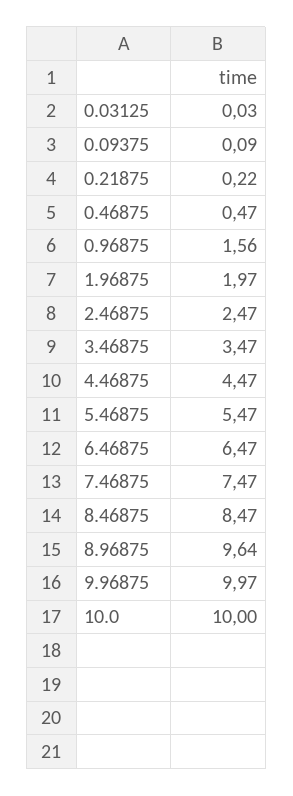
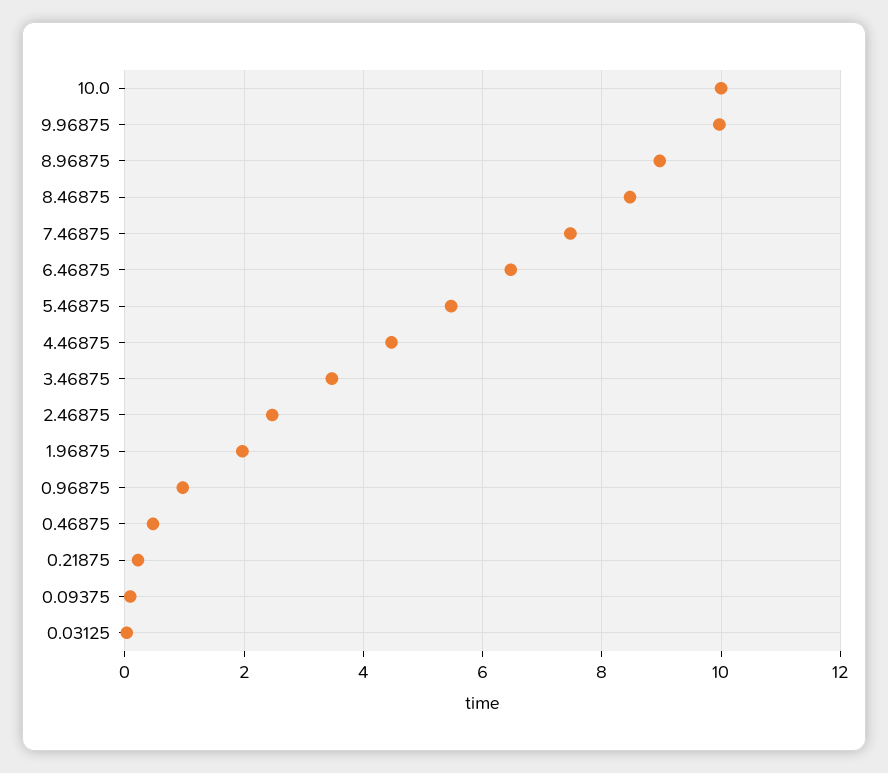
0.96875: 1.56 -> 1
8.96875: 9.64 -> 9

